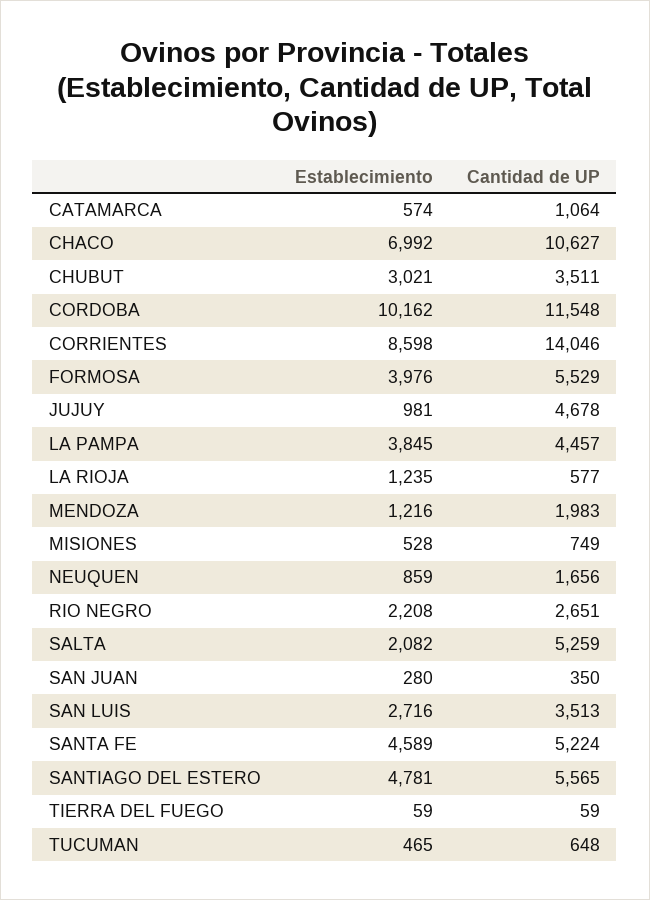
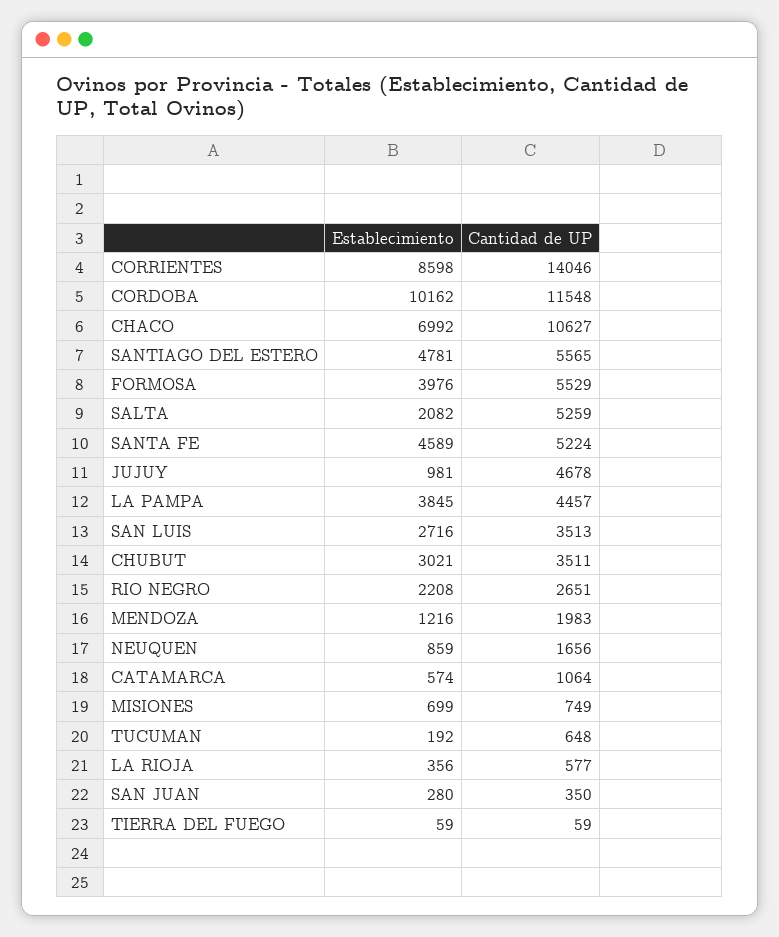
Establecimiento, LA RIOJA: 1235 -> 356
Establecimiento, MISIONES: 528 -> 699
Establecimiento, TUCUMAN: 465 -> 192

